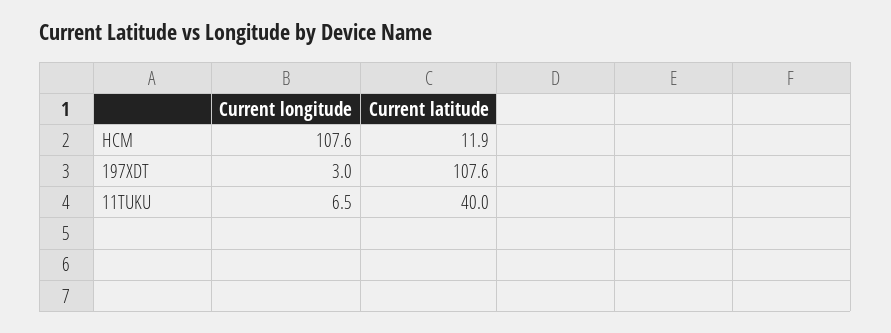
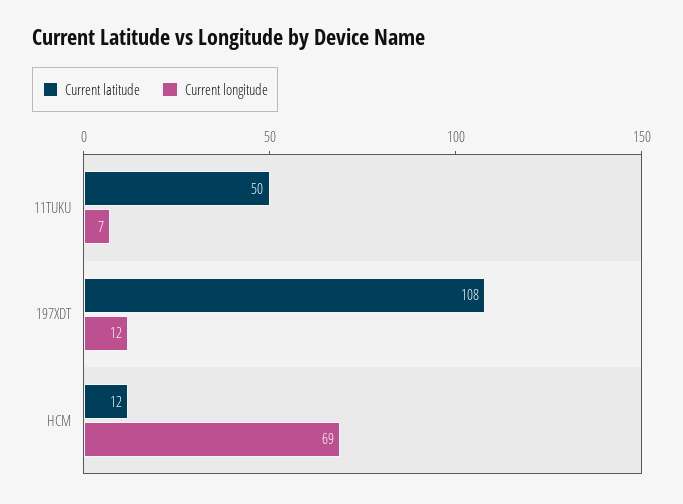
Current longitude, HCM: 107.6 -> 69
Current longitude, 197XDT: 3 -> 12
Current latitude, 11TUKU: 40 -> 50

